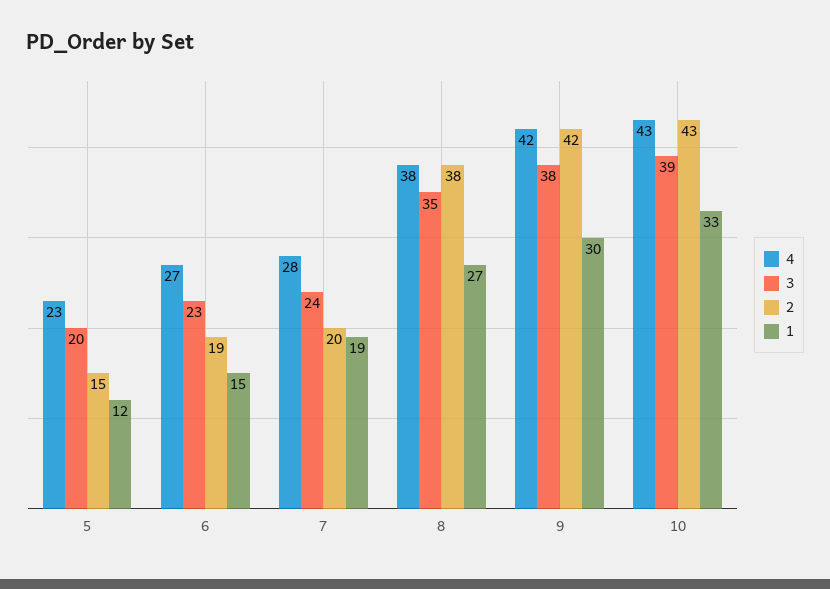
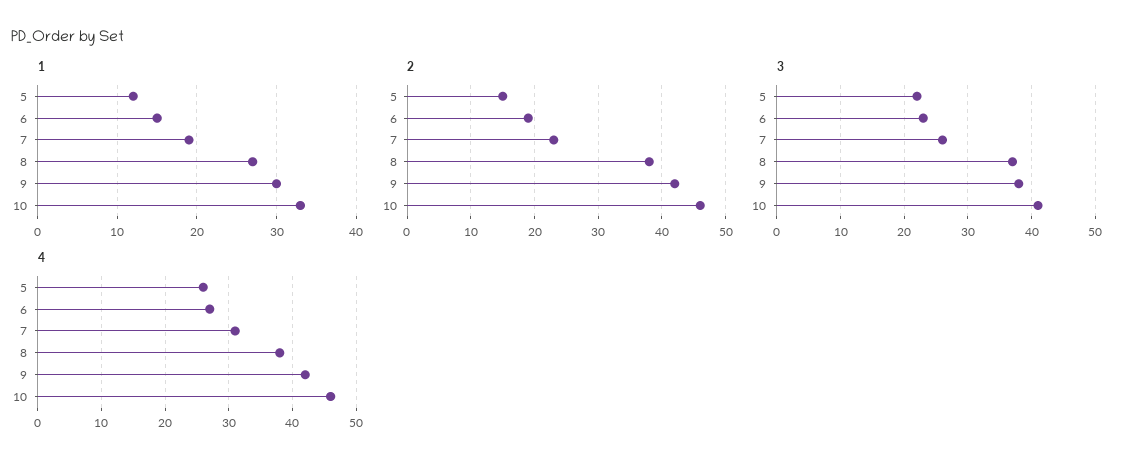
4, 5: 23 -> 26
3, 5: 20 -> 22
4, 7: 28 -> 31
3, 7: 24 -> 26
2, 7: 20 -> 23
3, 8: 35 -> 37
4, 10: 43 -> 46
3, 10: 39 -> 41
2, 10: 43 -> 46

